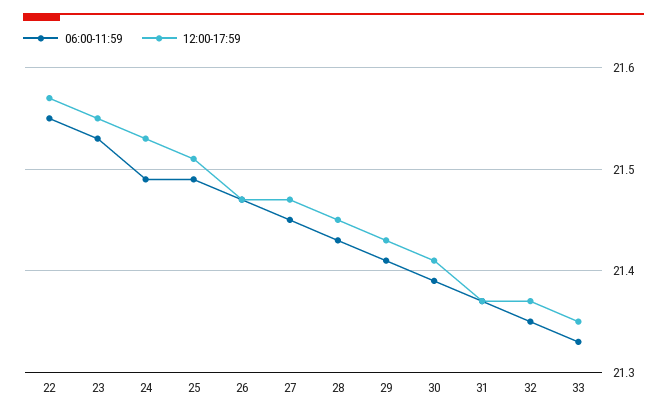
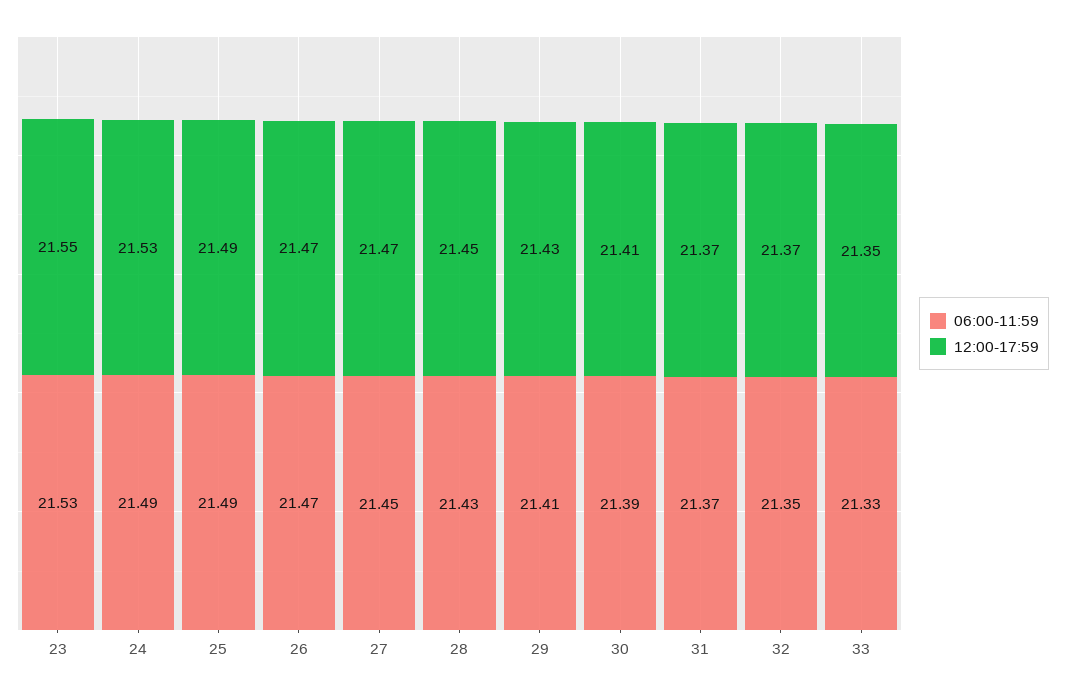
06:00-11:59, 22: 21.55 -> none
12:00-17:59, 22: 21.57 -> none
12:00-17:59, 25: 21.51 -> 21.49

